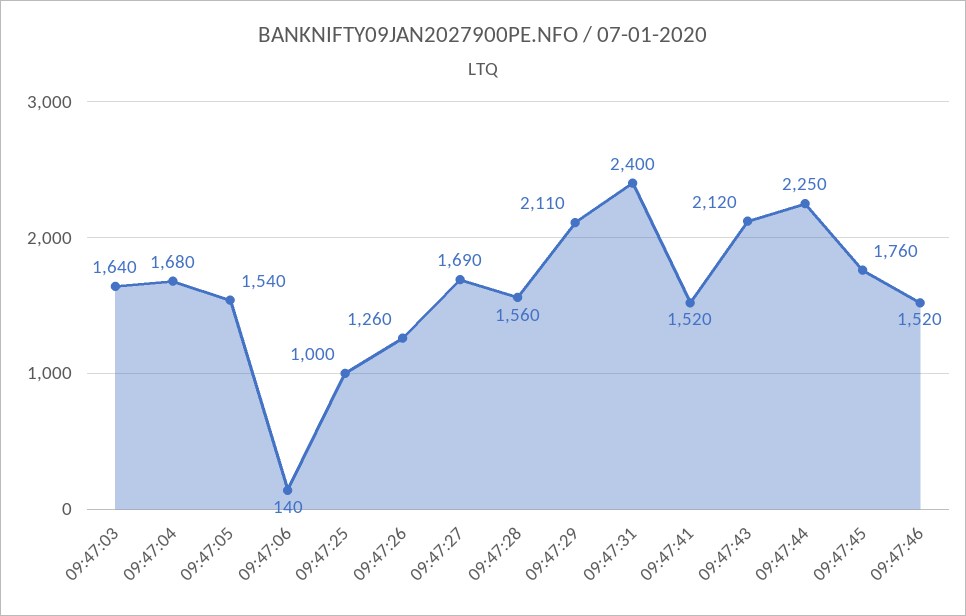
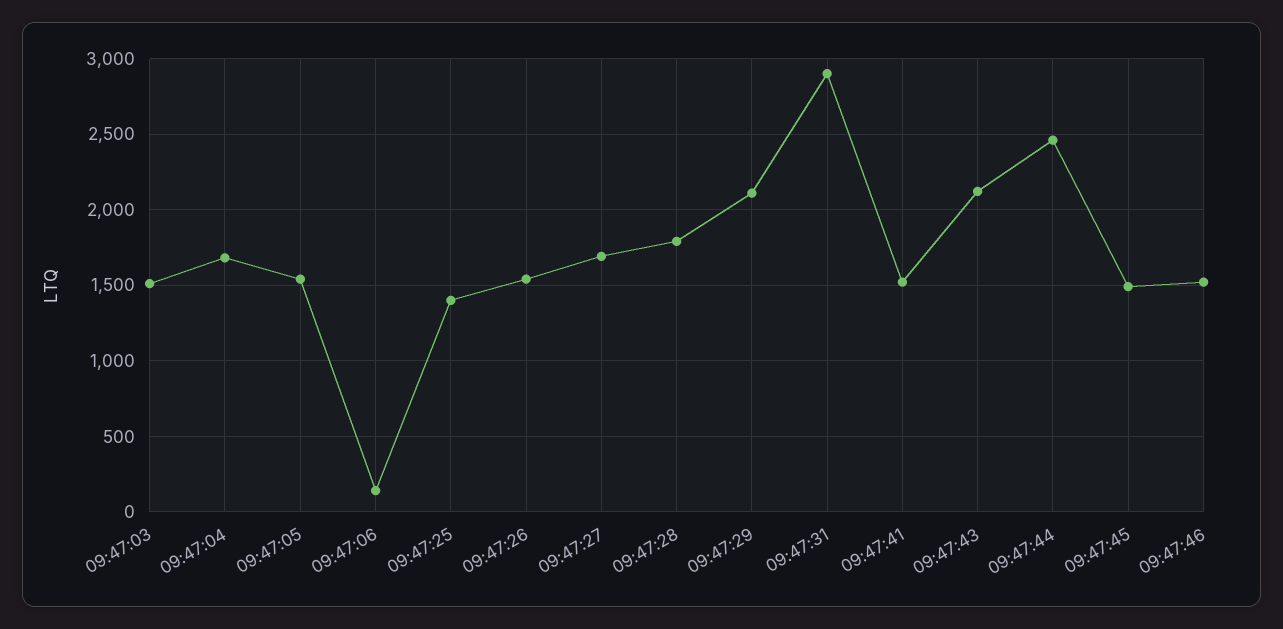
09:47:03: 1640 -> 1500
09:47:25: 1000 -> 1400
09:47:26: 1260 -> 1550
09:47:28: 1560 -> 1800
09:47:31: 2400 -> 2900
09:47:44: 2250 -> 2450
09:47:45: 1760 -> 1500

